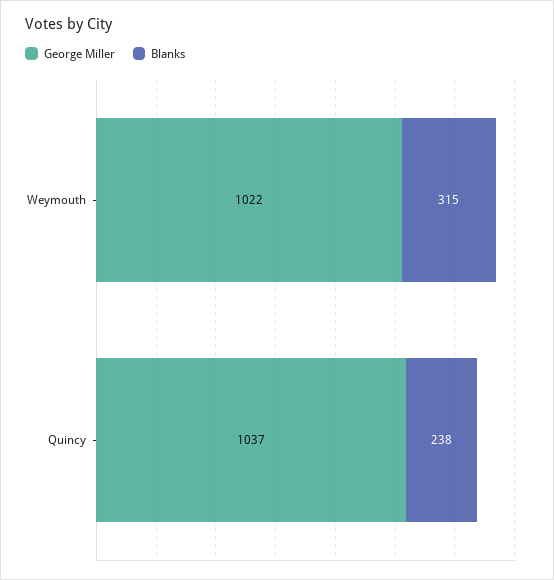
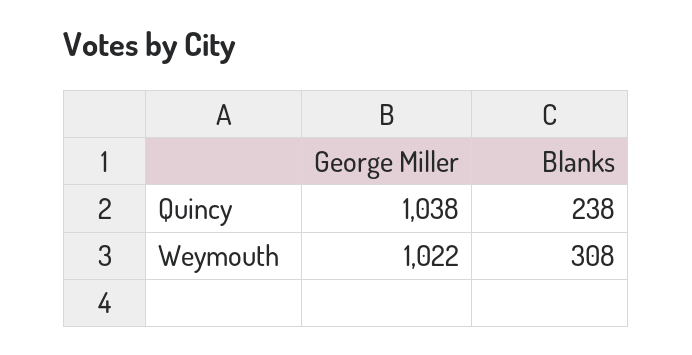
Blanks, Weymouth: 315 -> 308
George Miller, Quincy: 1037 -> 1038

